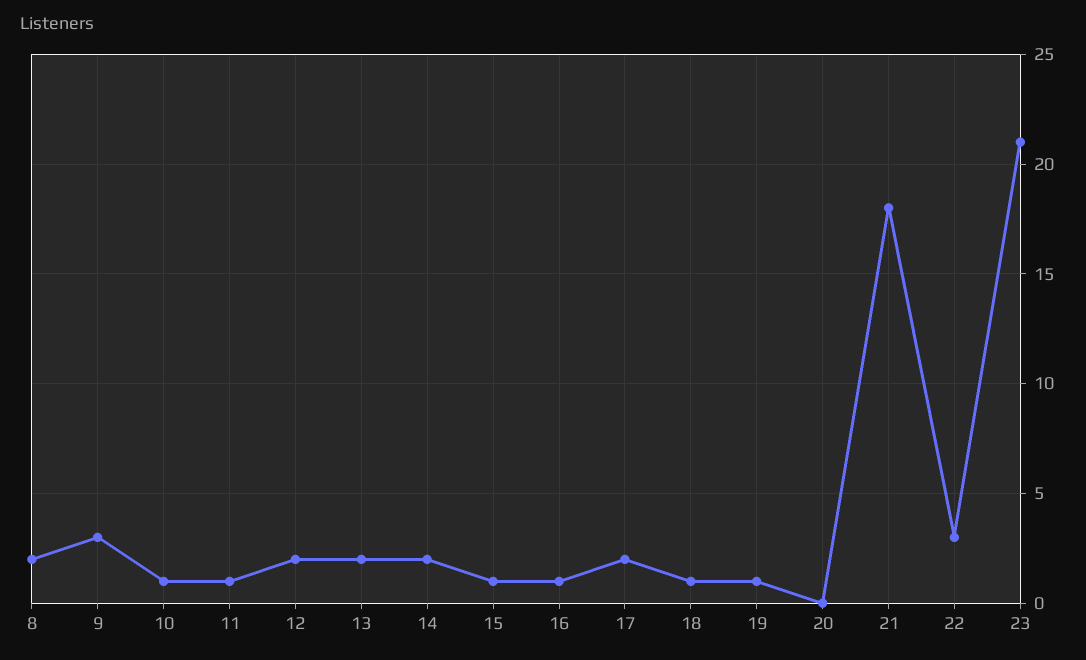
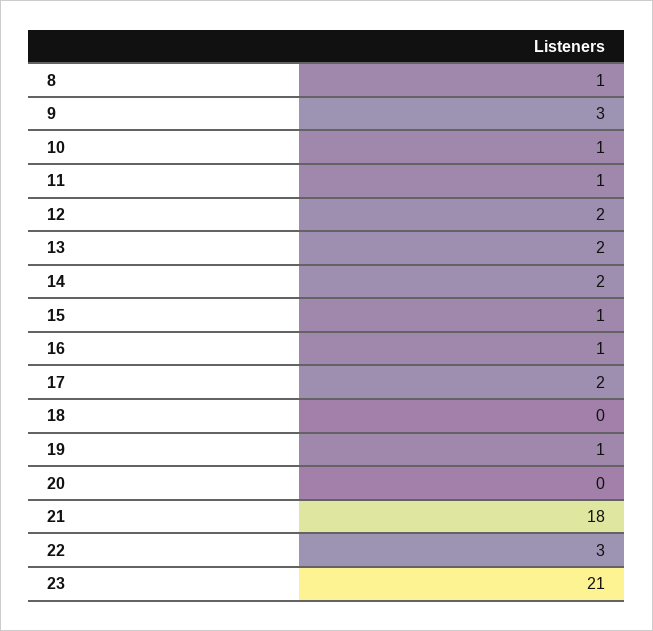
8: 2 -> 1
18: 1 -> 0

